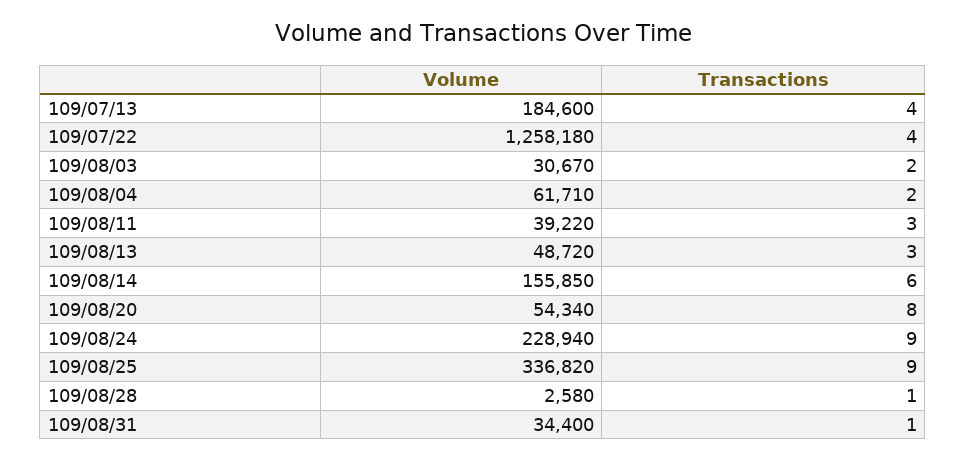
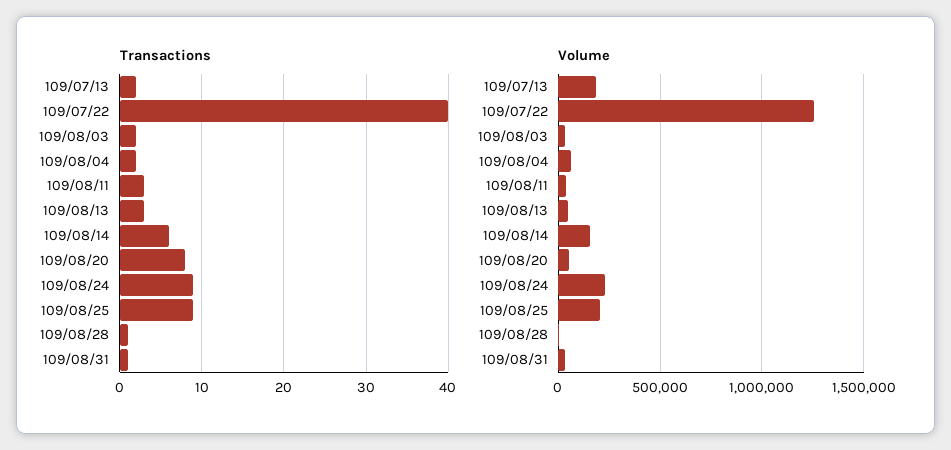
Transactions, 109/07/13: 4 -> 2
Transactions, 109/07/22: 4 -> 40
Volume, 109/08/25: 336820 -> 200000

